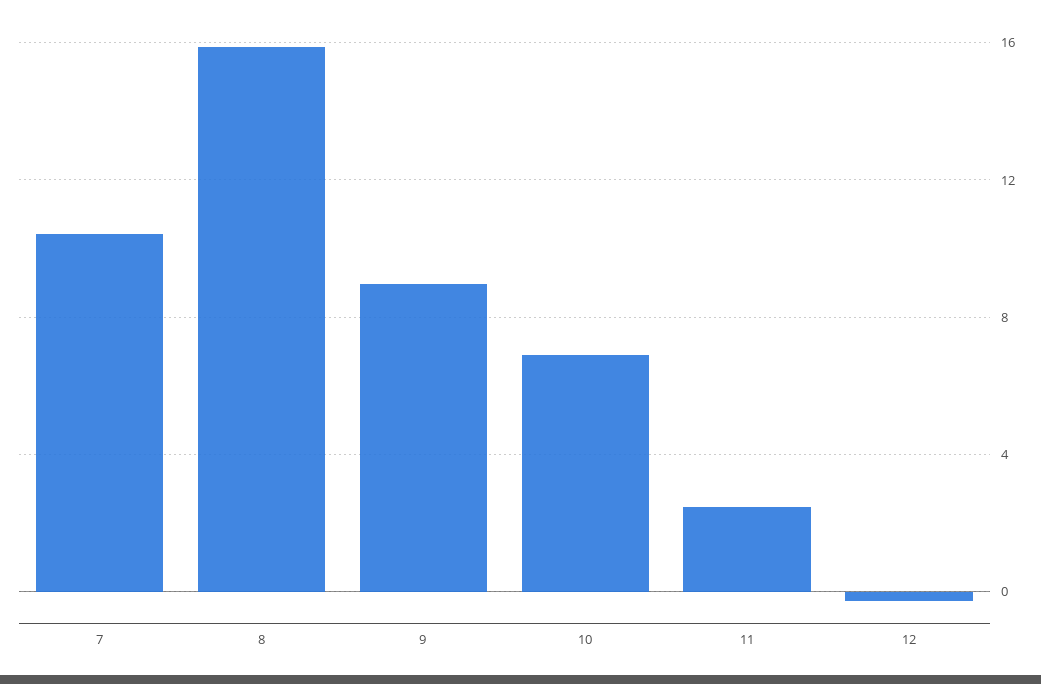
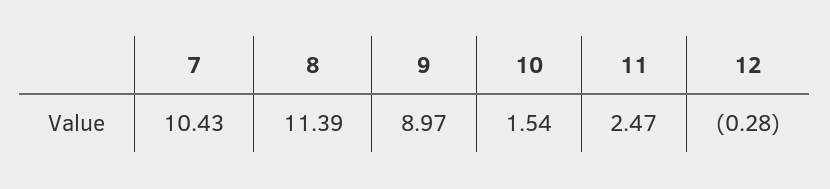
8: 16 -> 11.39
10: 7 -> 1.54

